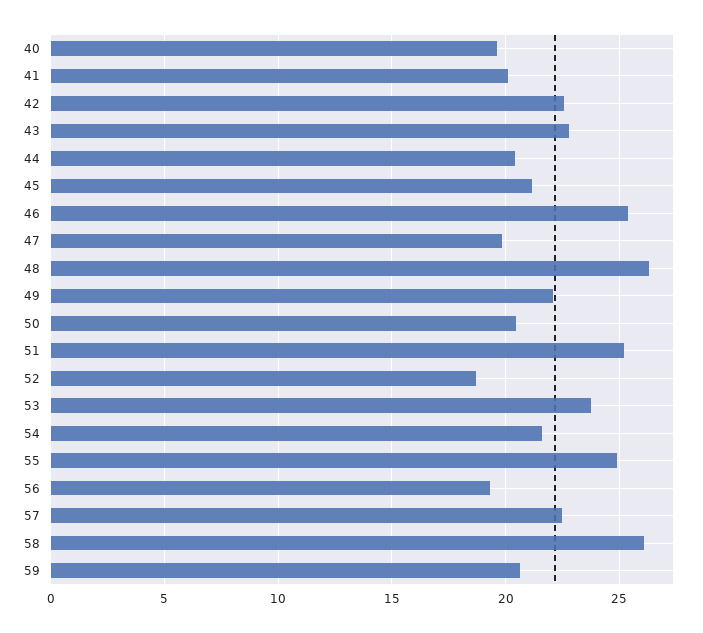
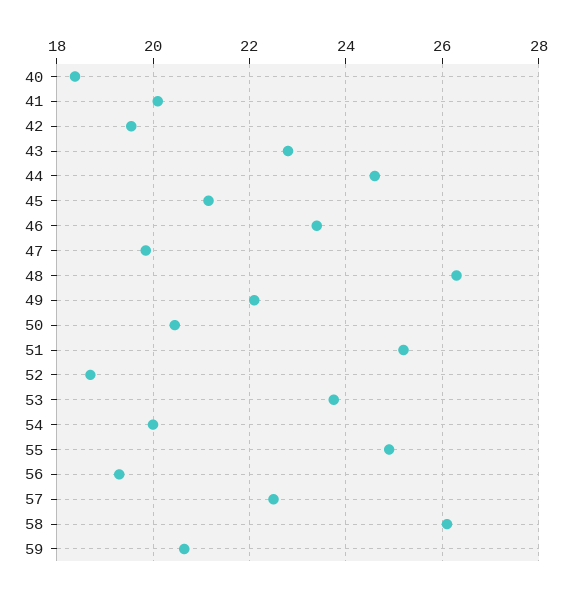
40: 19.5 -> 18.4
42: 22.5 -> 19.6
44: 20.5 -> 24.6
46: 25.5 -> 23.4
54: 21.5 -> 20

